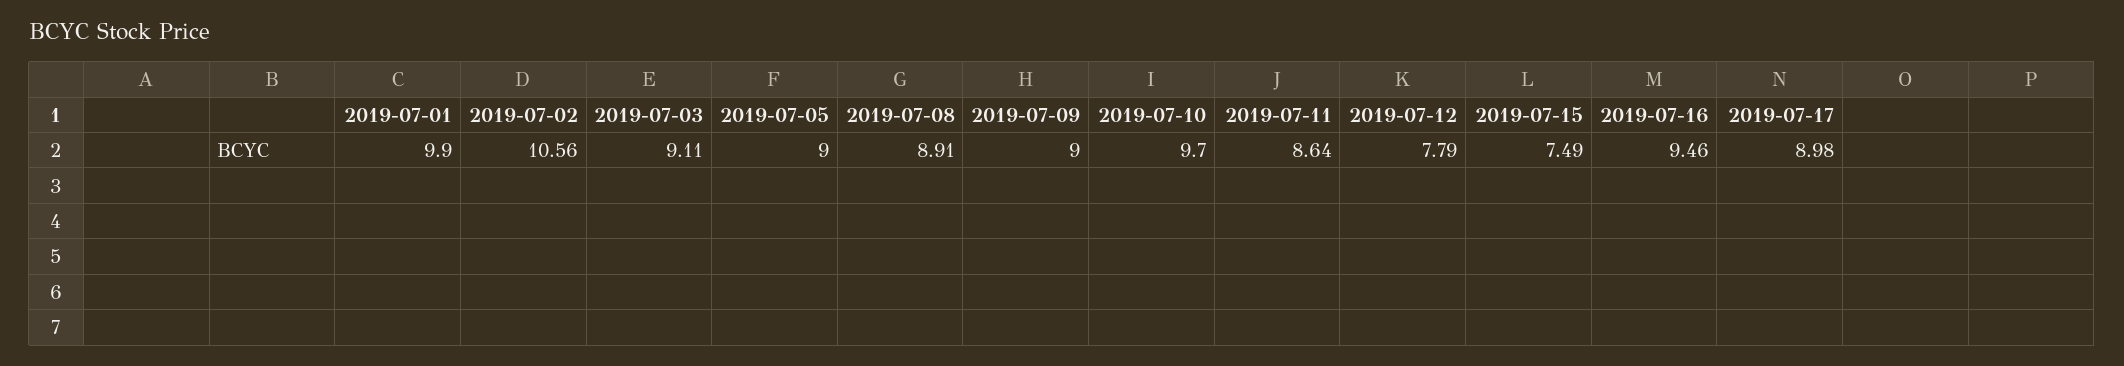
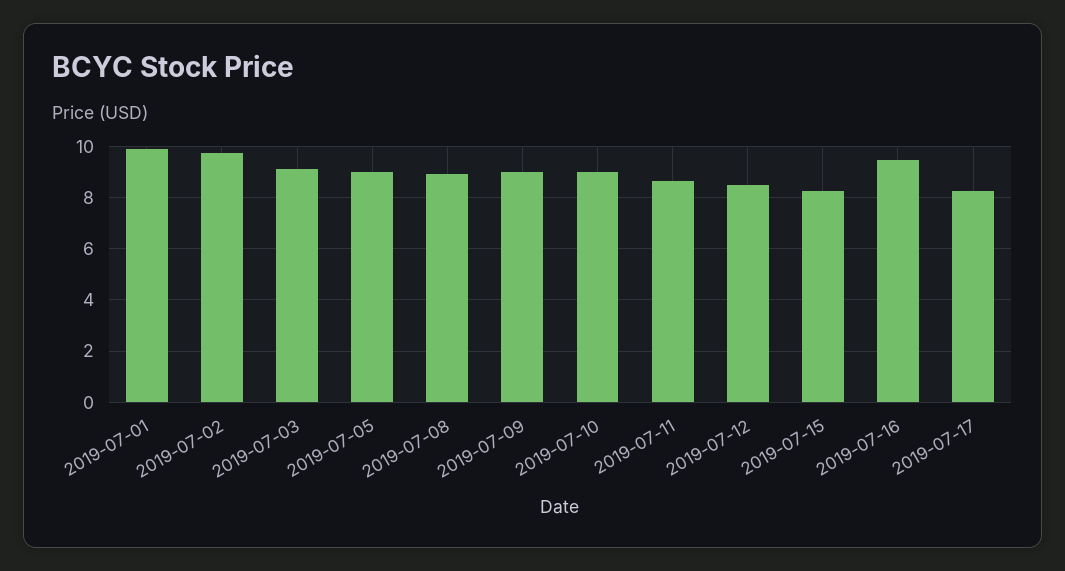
2019-07-02: 10.56 -> 9.75
2019-07-10: 9.7 -> 9
2019-07-12: 7.79 -> 8.5
2019-07-15: 7.49 -> 8.25
2019-07-17: 8.98 -> 8.25

